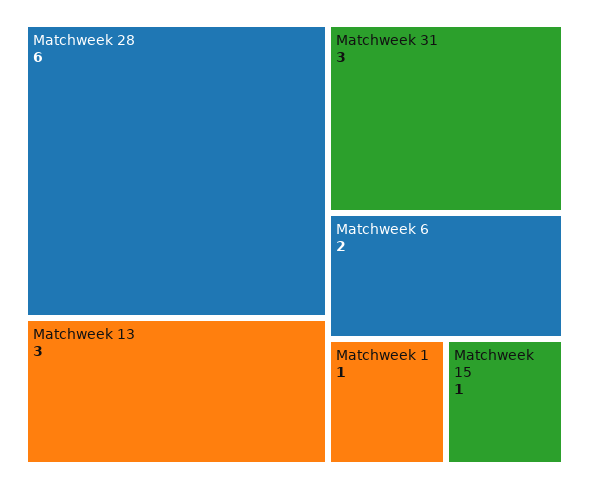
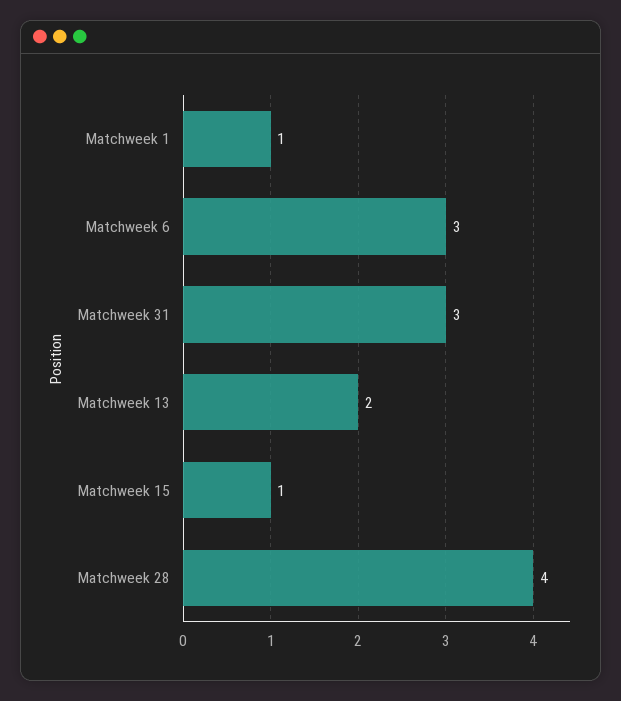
Matchweek 28: 6 -> 4
Matchweek 13: 3 -> 2
Matchweek 6: 2 -> 3

